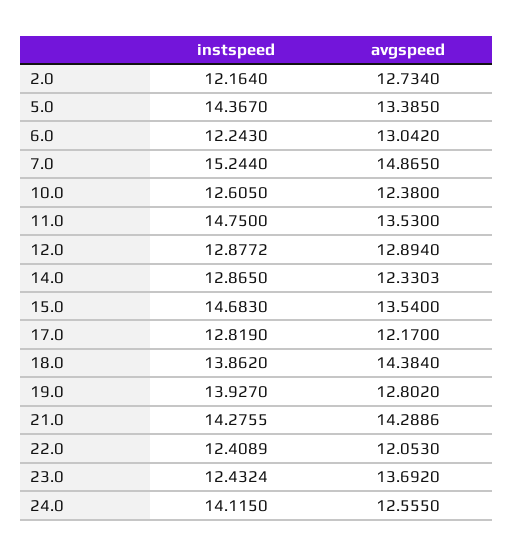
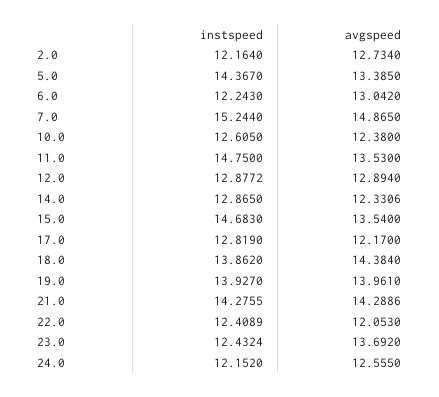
avgspeed, 14.0: 12.3303 -> 12.3306
avgspeed, 19.0: 12.802 -> 13.961
instspeed, 24.0: 14.115 -> 12.152

